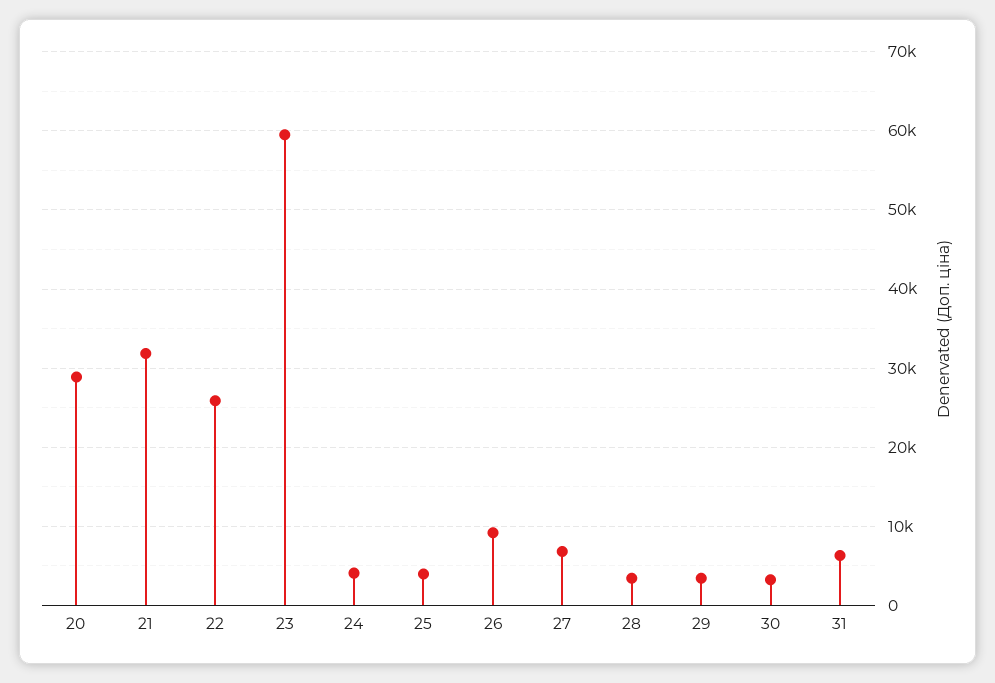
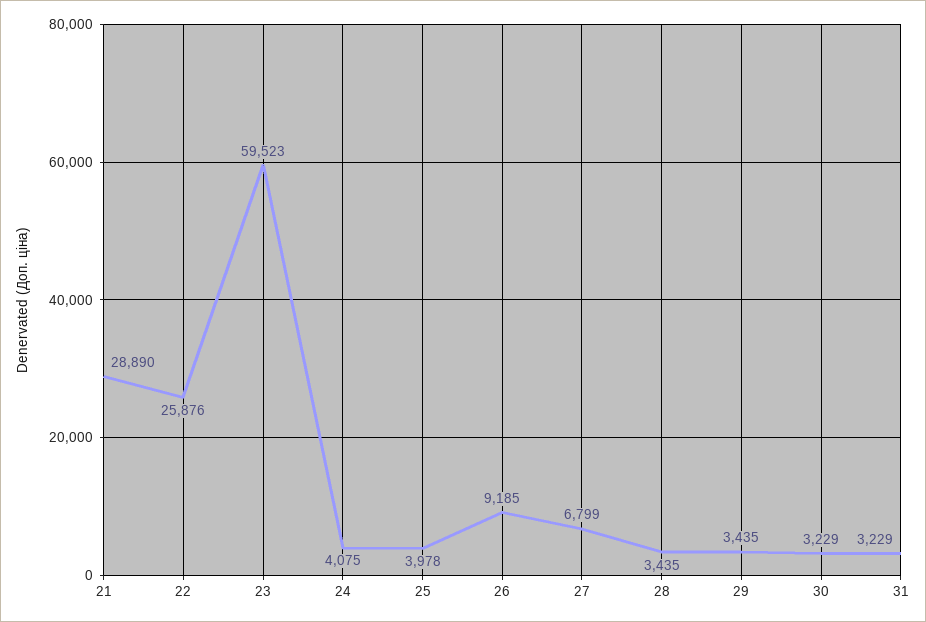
20: 29000 -> none
21: 32000 -> 28890
31: 6000 -> 3229

